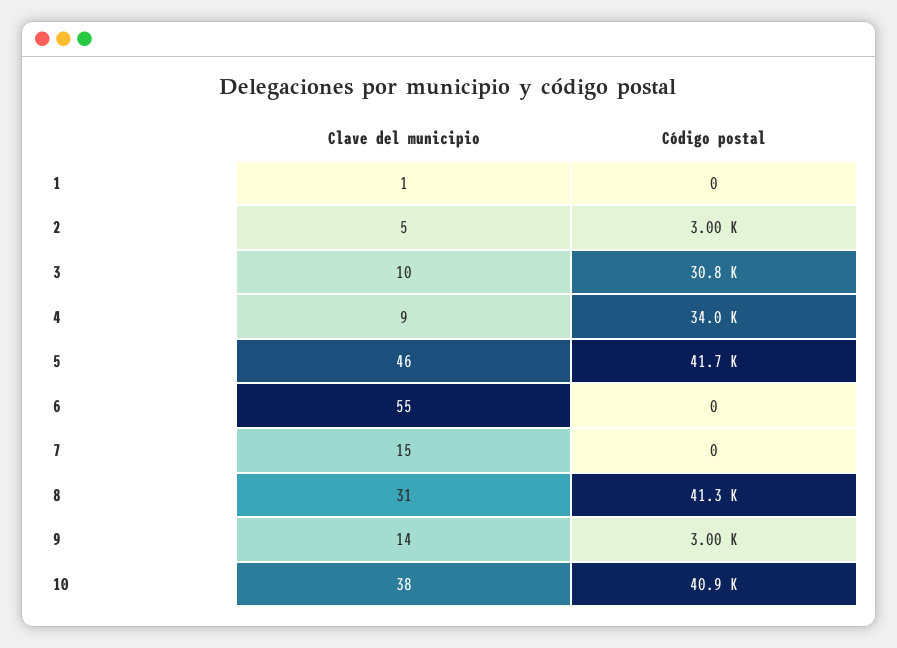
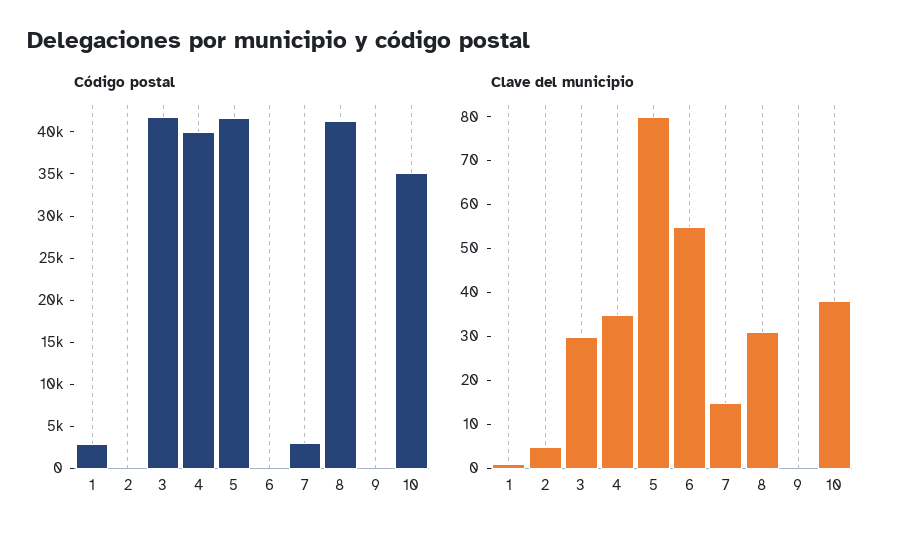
Código postal, 1: 0 -> 3000
Código postal, 2: 3000 -> 0
Clave del municipio, 3: 10 -> 30
Código postal, 3: 30800 -> 42000
Clave del municipio, 4: 9 -> 35
Código postal, 4: 34000 -> 40000
Clave del municipio, 5: 46 -> 80
Código postal, 7: 0 -> 3000
Clave del municipio, 9: 14 -> 0
Código postal, 9: 3000 -> 0
Código postal, 10: 40900 -> 35000

